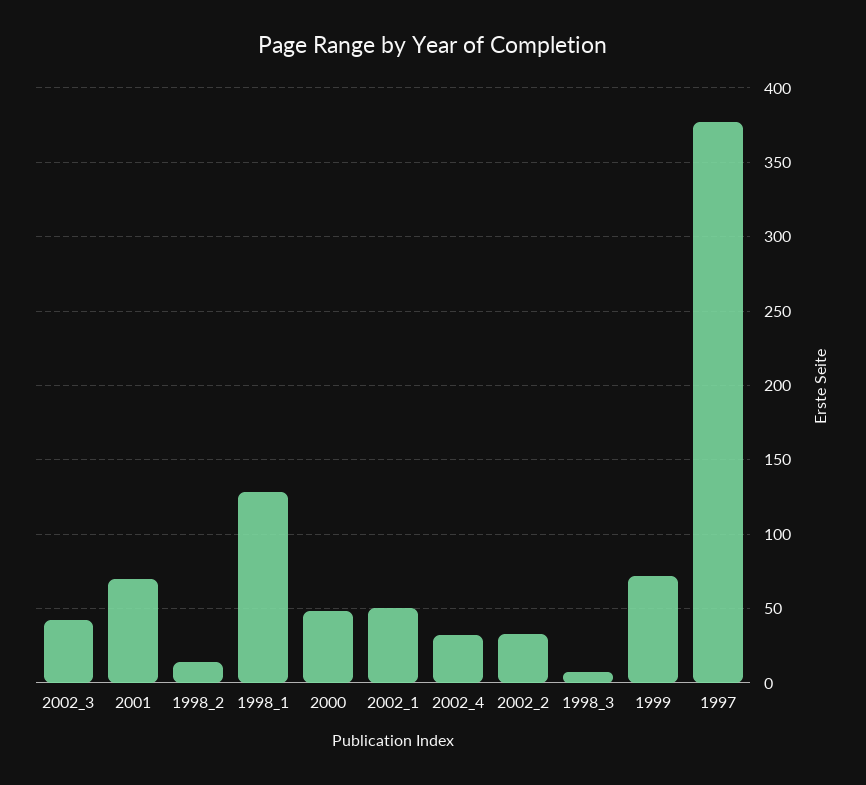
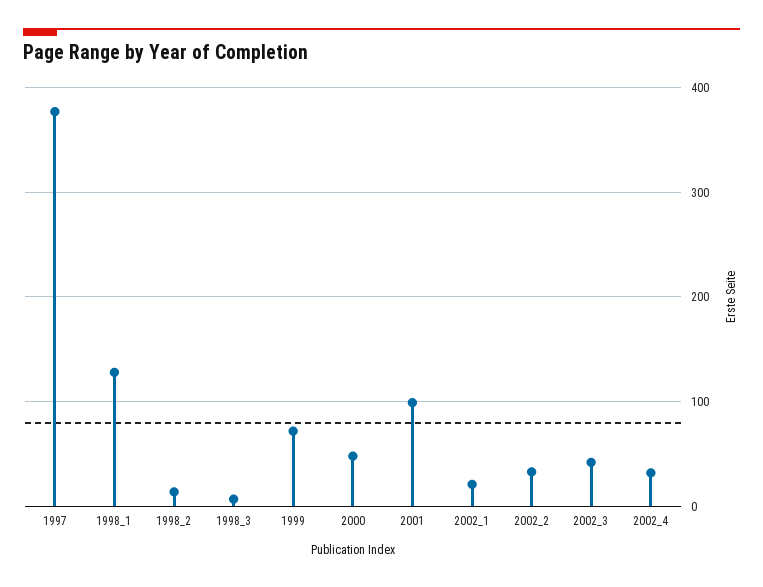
2001: 70 -> 100
2002_1: 50 -> 20

